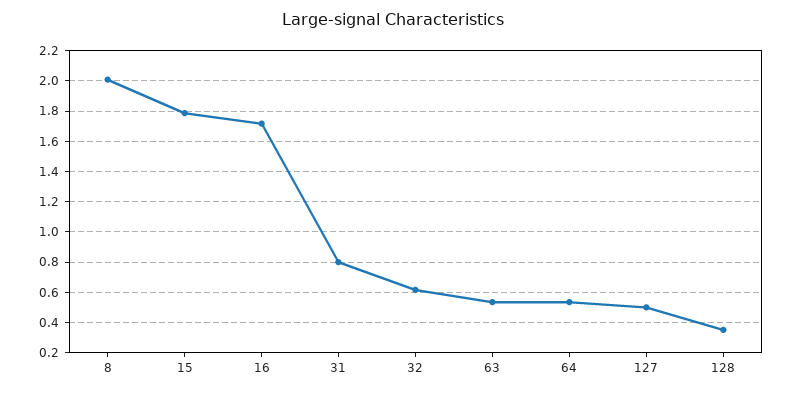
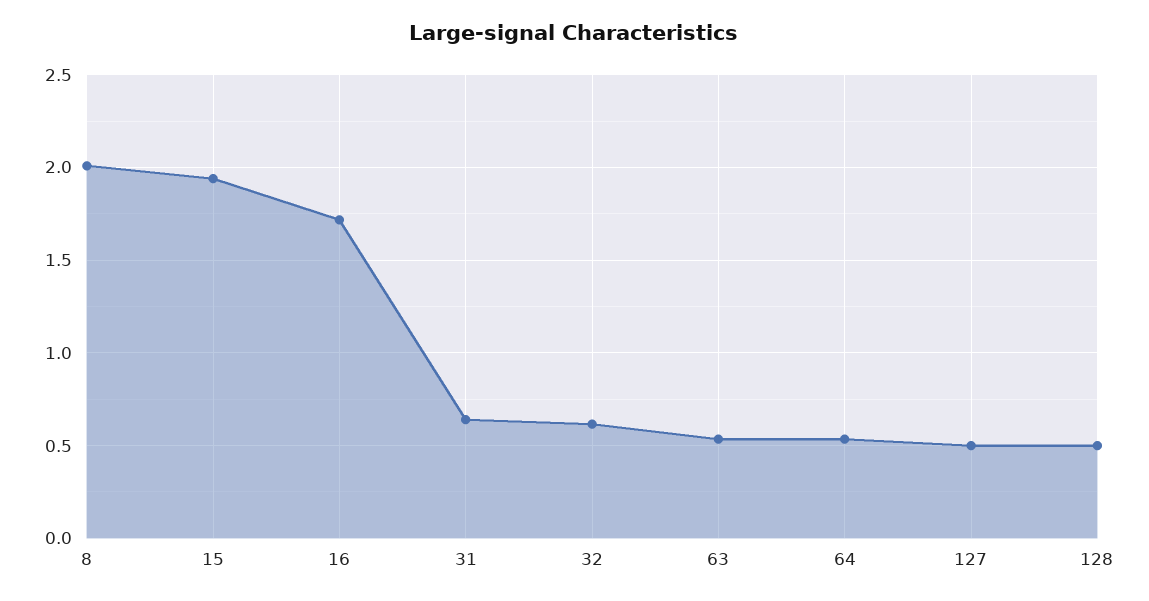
15: 1.8 -> 1.95
31: 0.8 -> 0.65
128: 0.35 -> 0.5

